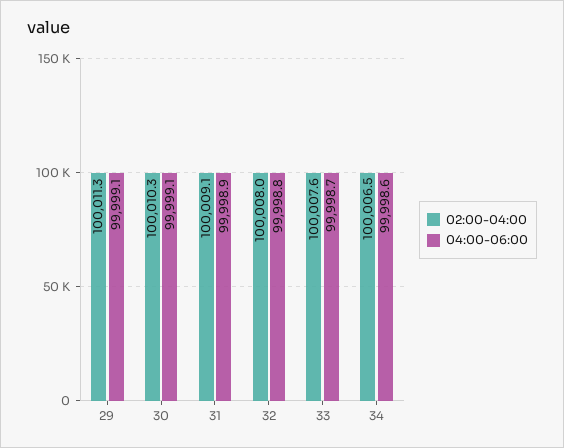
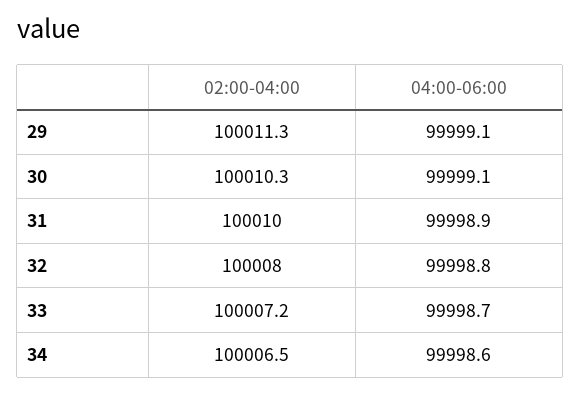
02:00-04:00, 31: 100009.1 -> 100010
02:00-04:00, 33: 100007.6 -> 100007.2

